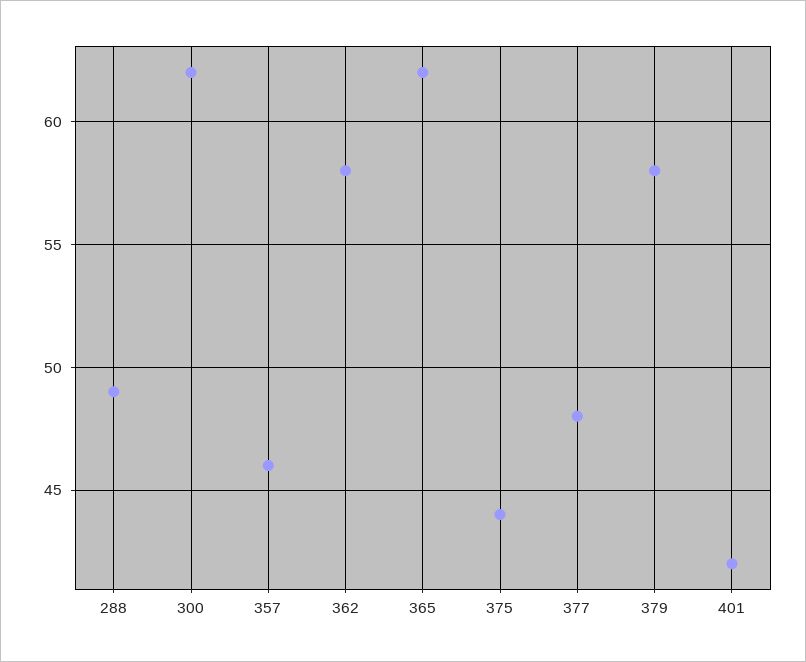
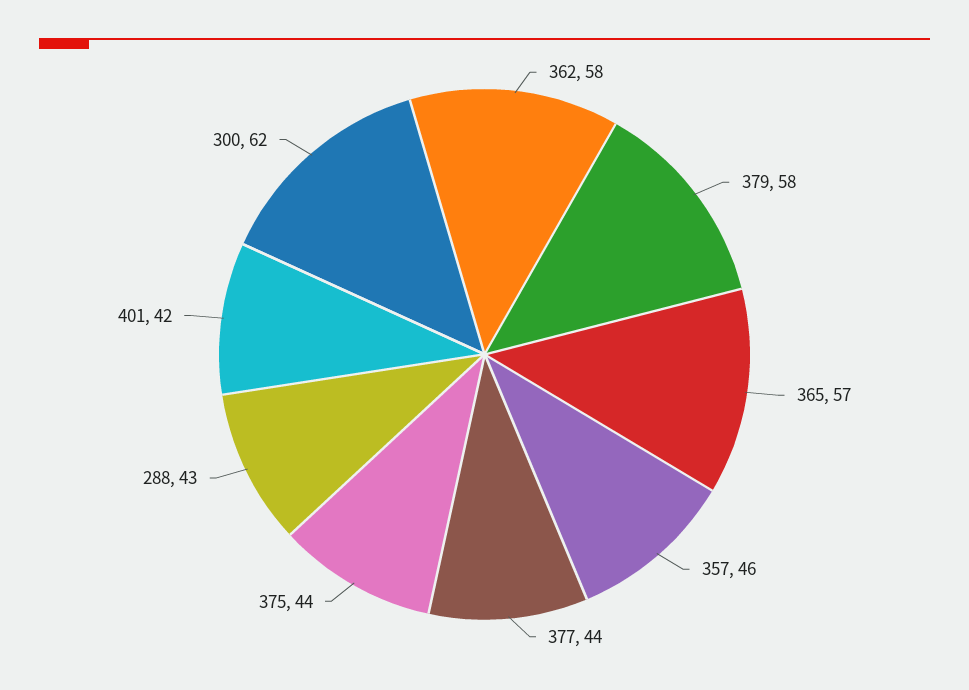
288: 49 -> 43
365: 62 -> 57
377: 48 -> 44

